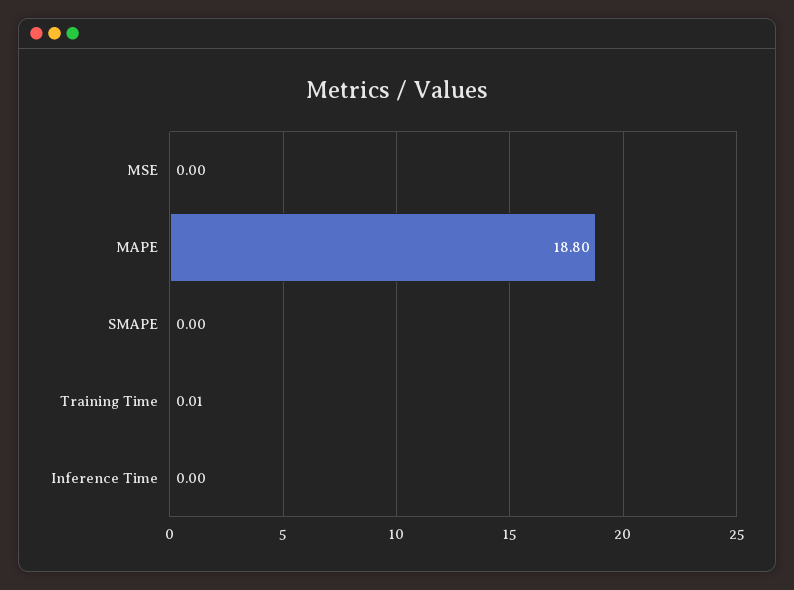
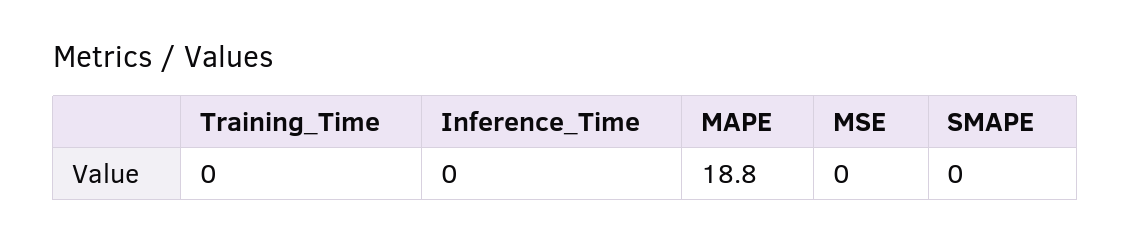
Training Time: 0.01 -> 0

